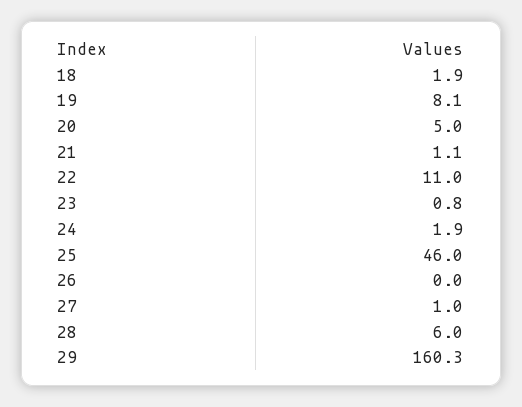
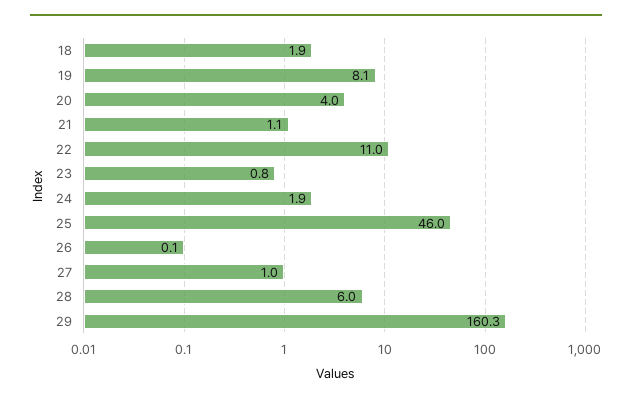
20: 5 -> 4
26: 0 -> 0.1

